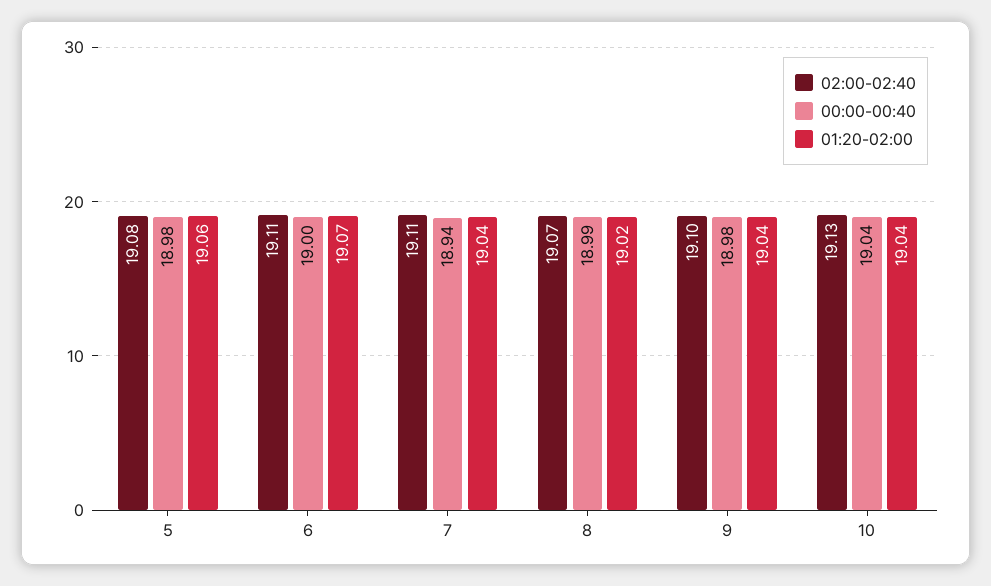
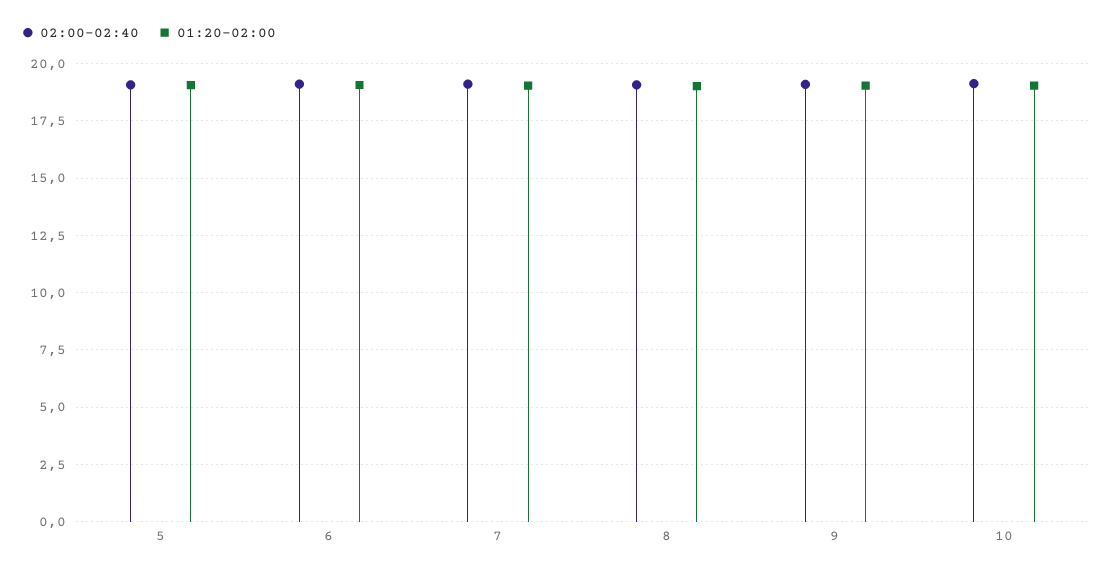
00:00-00:40, 5: 18.98 -> none
00:00-00:40, 6: 19 -> none
00:00-00:40, 7: 18.94 -> none
00:00-00:40, 8: 18.99 -> none
00:00-00:40, 9: 18.98 -> none
00:00-00:40, 10: 19.04 -> none

